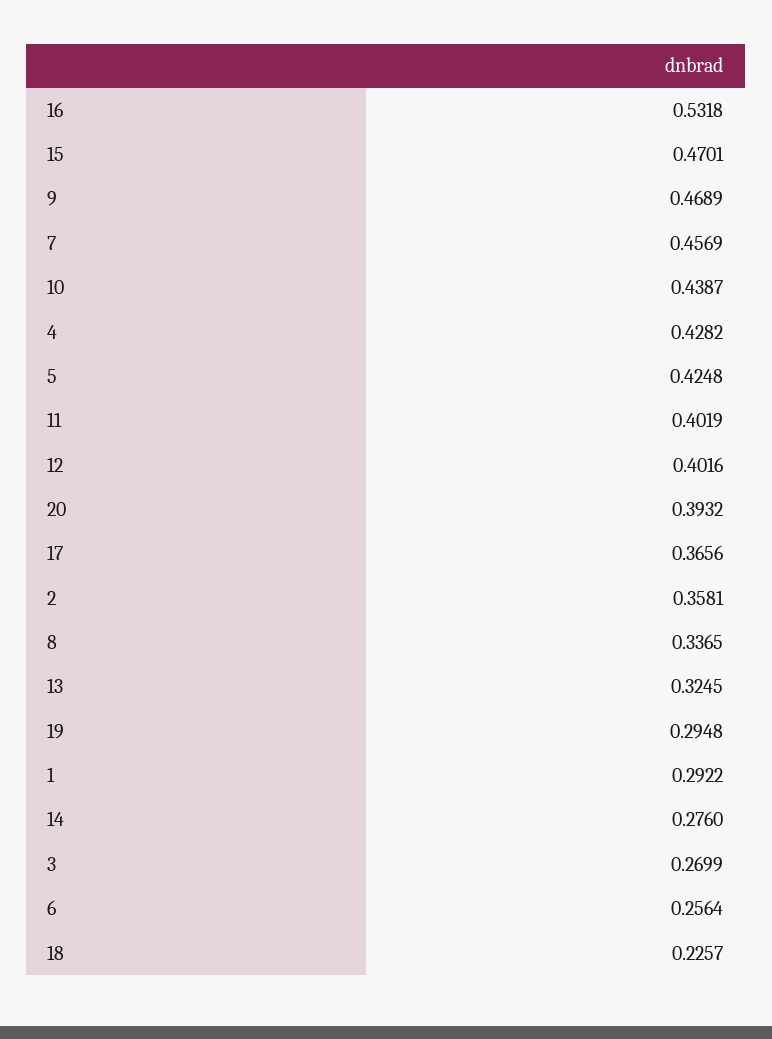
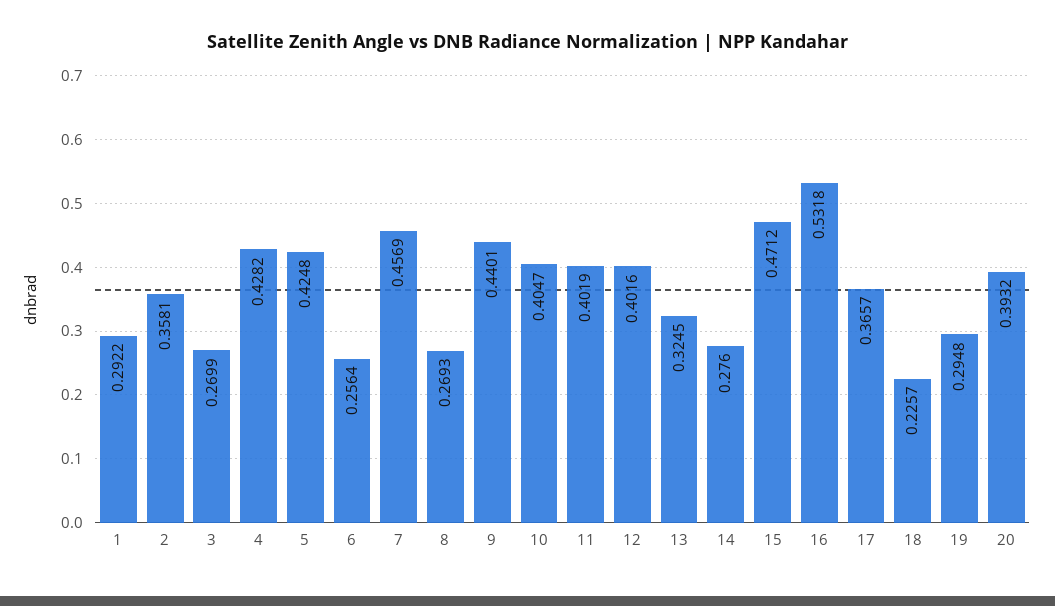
15: 0.4701 -> 0.4712
9: 0.4689 -> 0.4401
10: 0.4387 -> 0.4047
17: 0.3656 -> 0.3657
8: 0.3365 -> 0.2693

